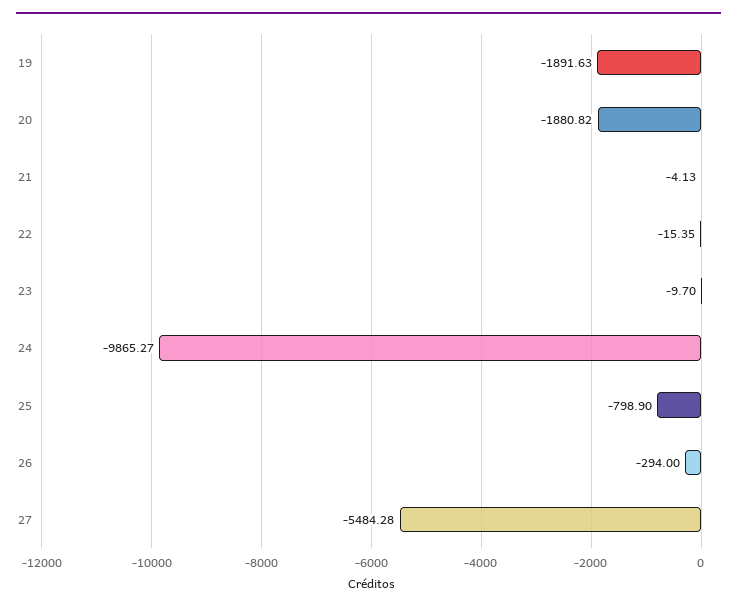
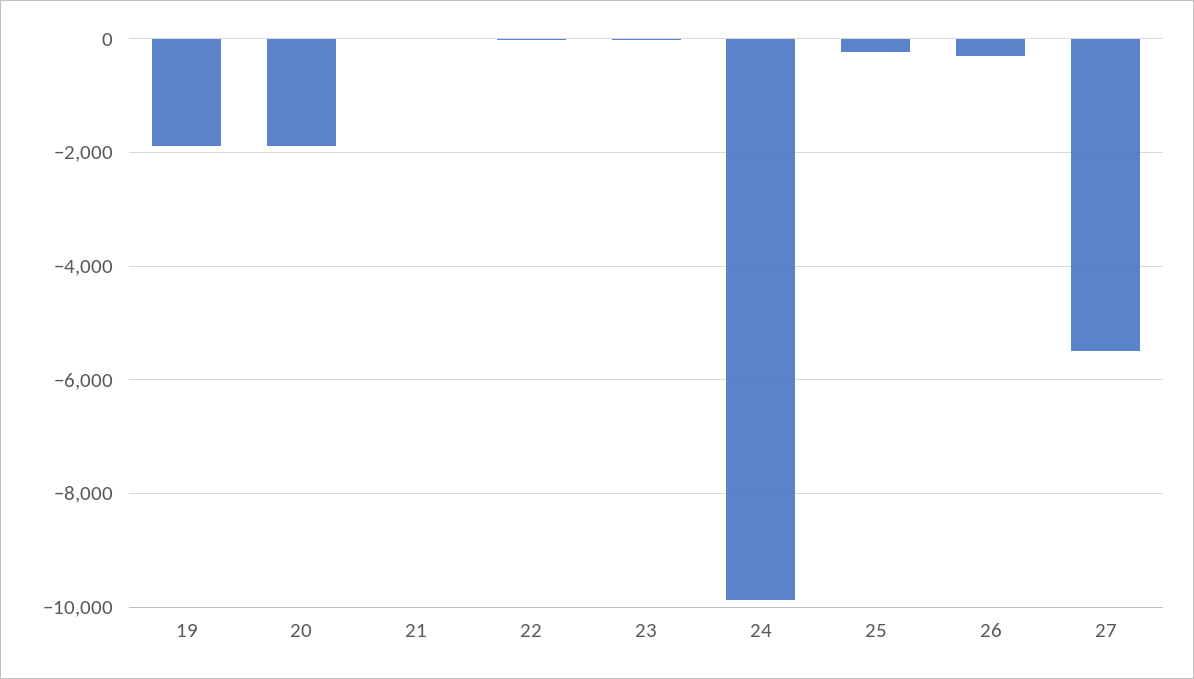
25: -798.9 -> -200

